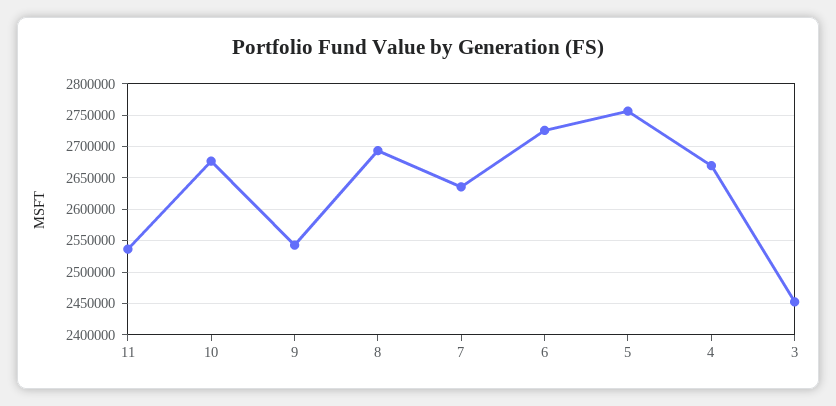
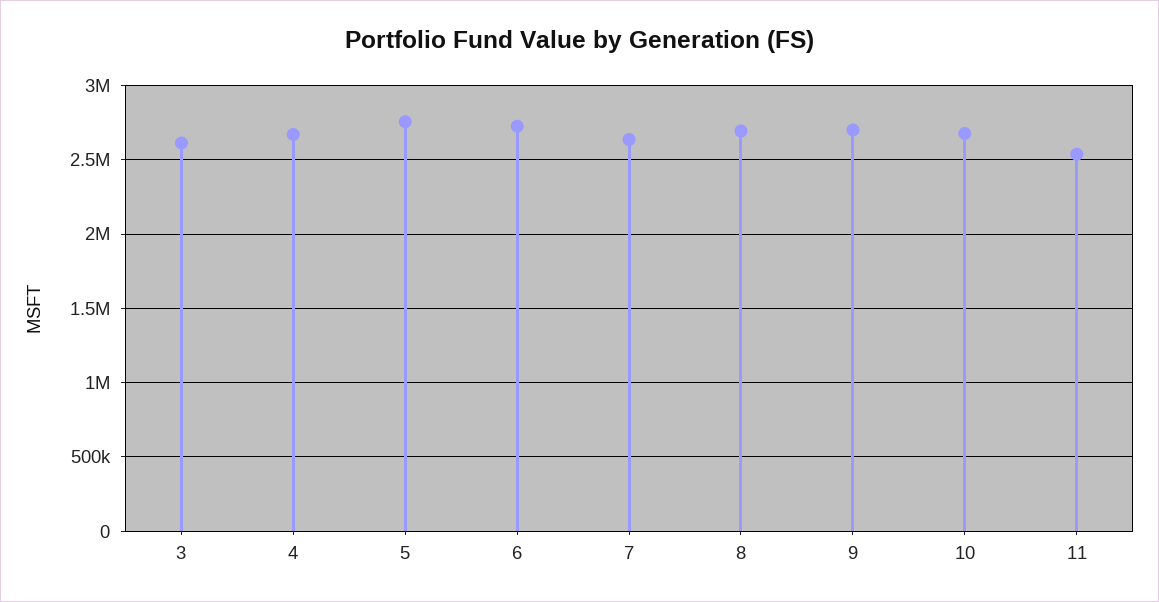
9: 2540000 -> 2700000
3: 2450000 -> 2600000

